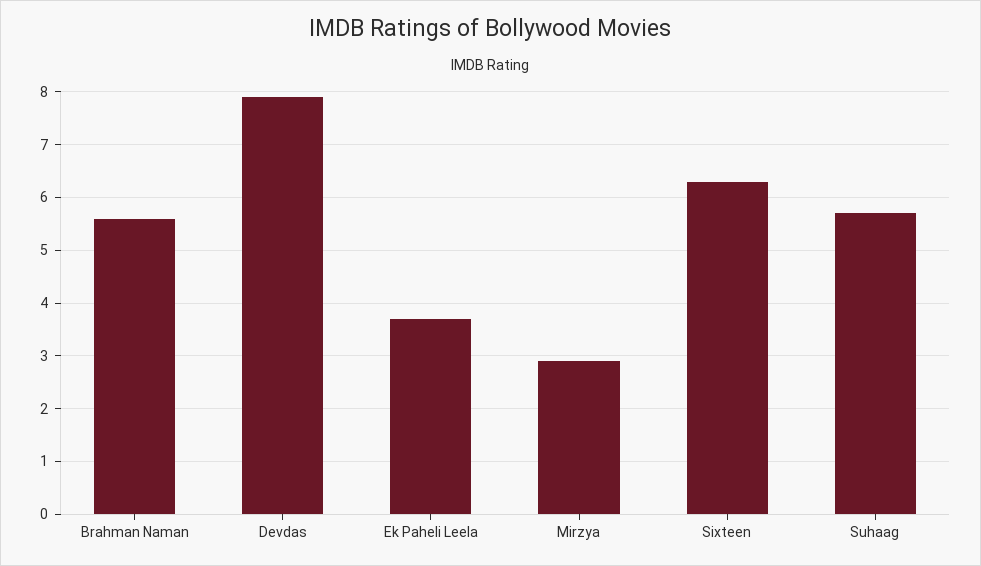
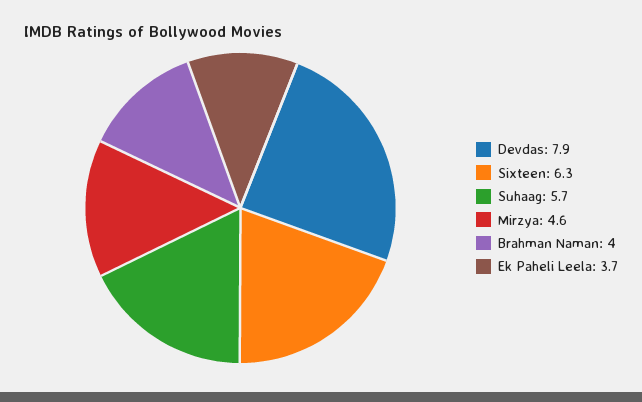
Brahman Naman: 5.5 -> 4
Mirzya: 3 -> 4.6

